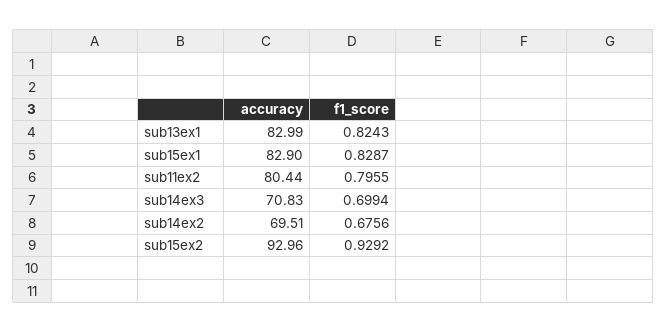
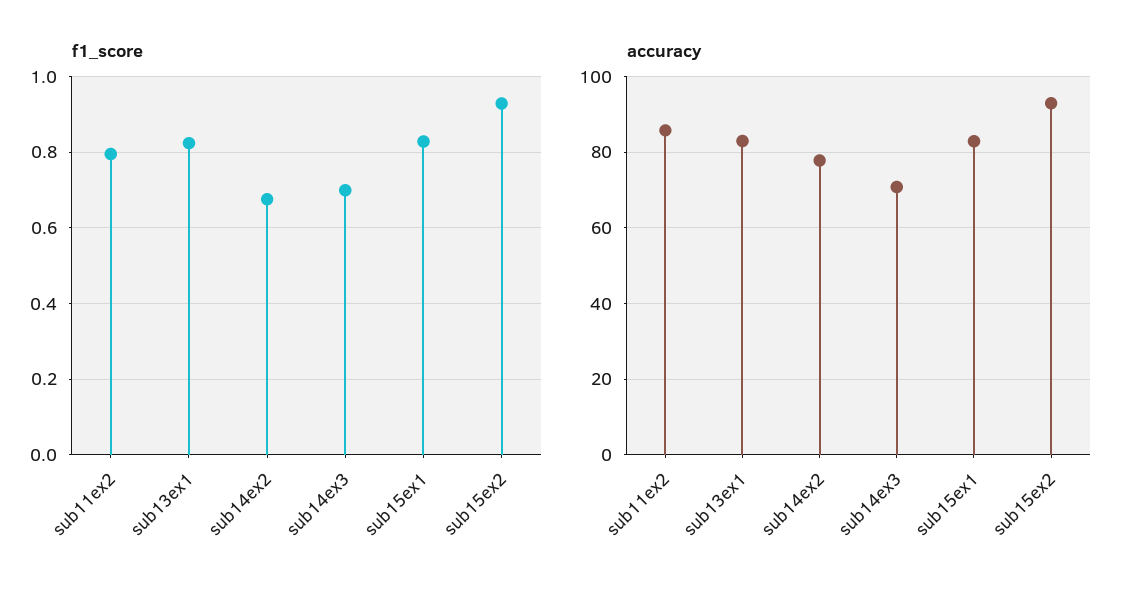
accuracy, sub11ex2: 80.44 -> 86
accuracy, sub14ex2: 69.51 -> 78

